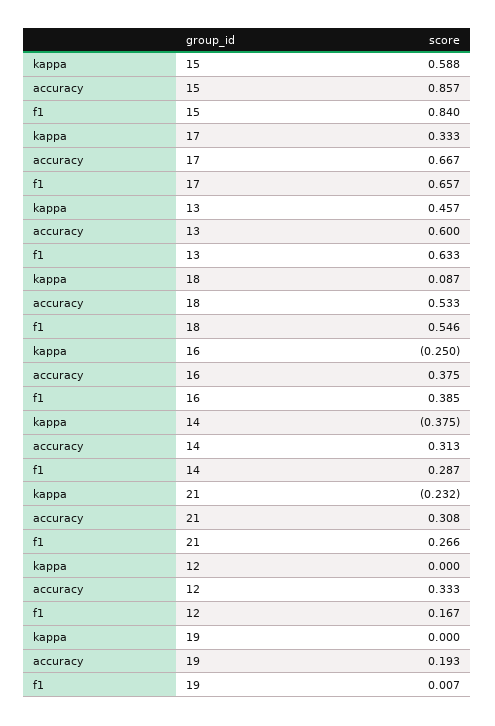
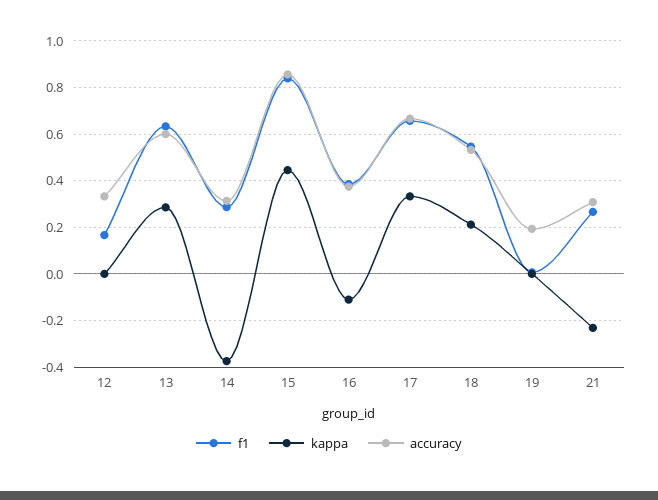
kappa, 15: 0.588 -> 0.45
kappa, 13: 0.457 -> 0.3
kappa, 18: 0.087 -> 0.2
kappa, 16: -0.25 -> -0.1

